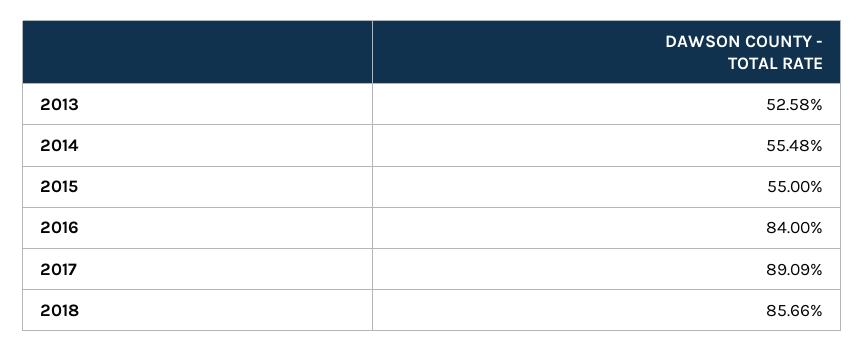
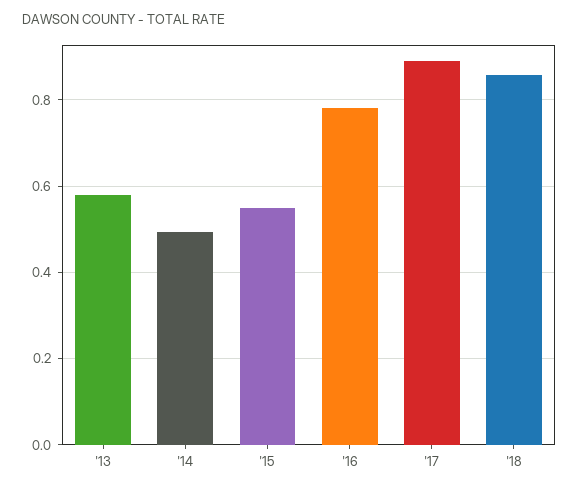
2013: 0.5258 -> 0.58
2014: 0.5548 -> 0.5
2016: 0.84 -> 0.78

